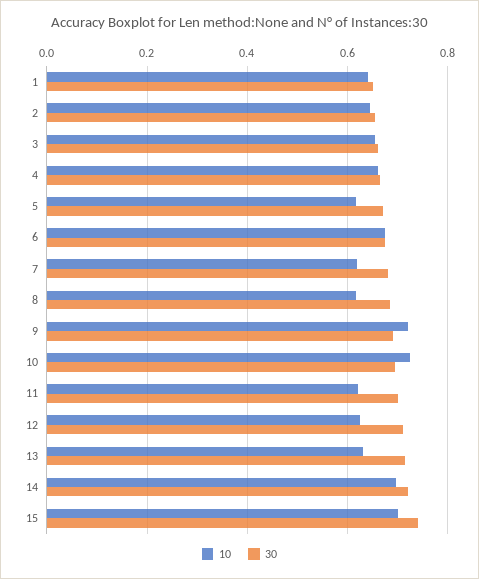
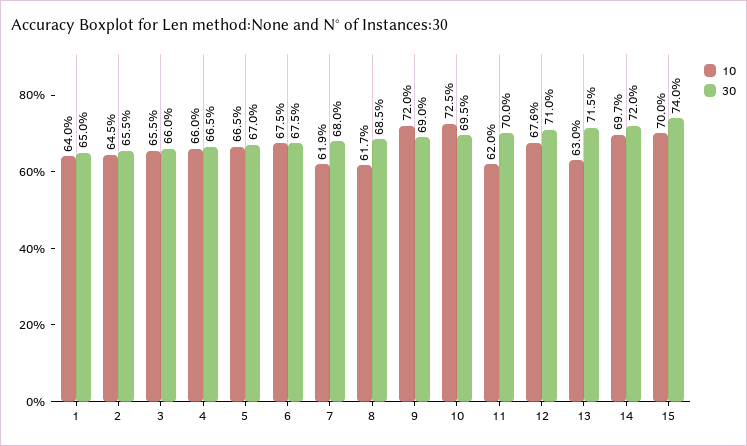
10, 5: 0.62 -> 0.665
10, 12: 0.62 -> 0.676

